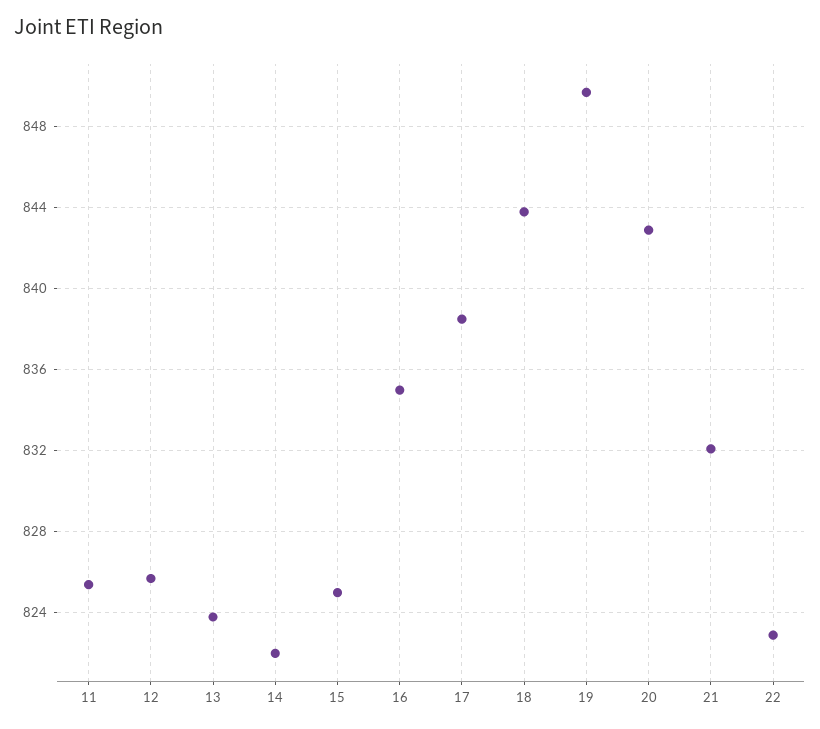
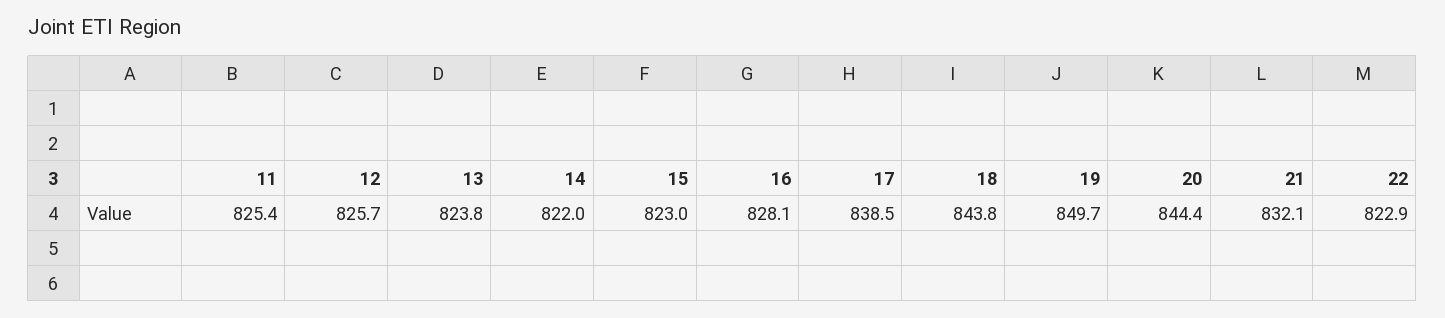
15: 825 -> 823
16: 835 -> 828.1
20: 843 -> 844.4

